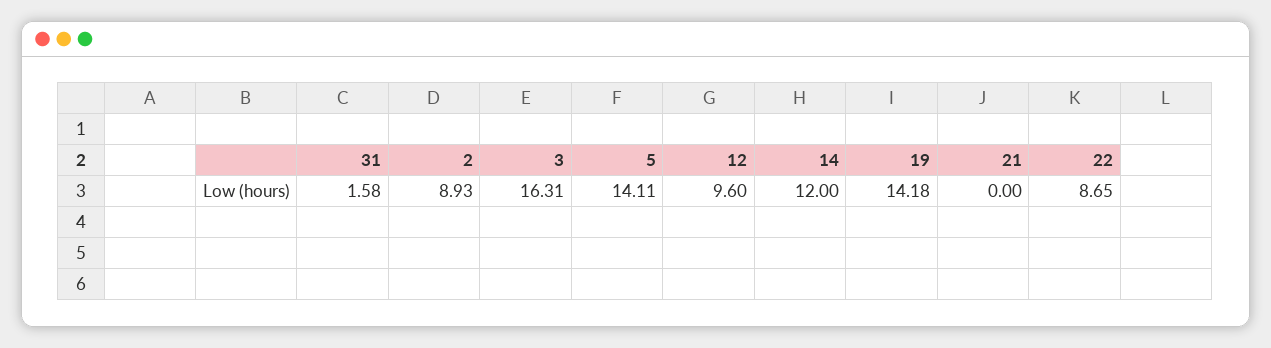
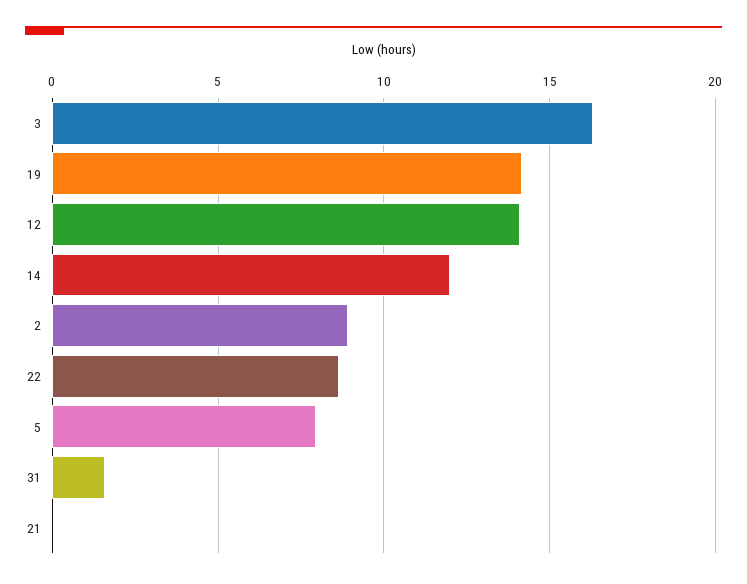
5: 14.11 -> 8
12: 9.6 -> 14

